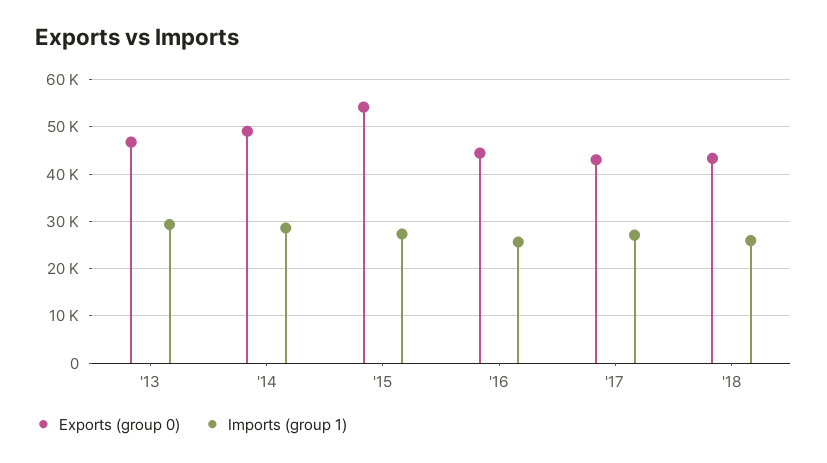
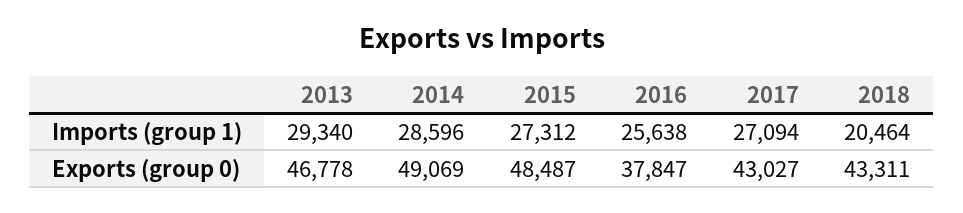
Exports (group 0), '15: 54000 -> 48487
Exports (group 0), '16: 44000 -> 37847
Imports (group 1), '18: 26000 -> 20464

